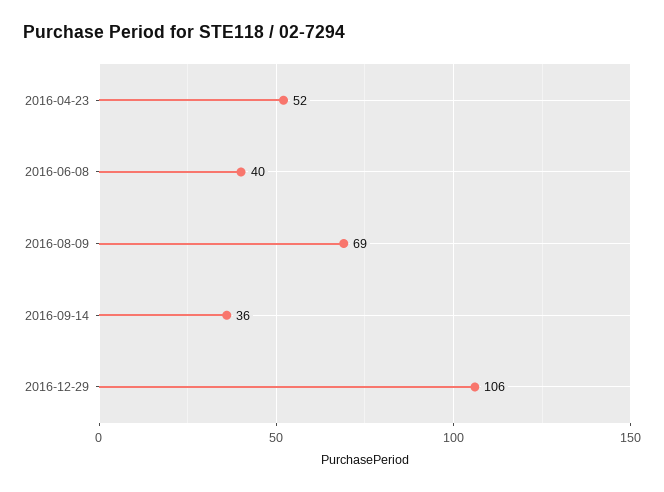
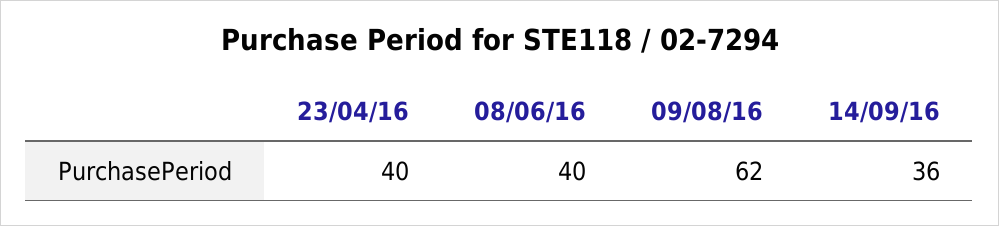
2016-04-23: 52 -> 40
2016-08-09: 69 -> 62
2016-12-29: 106 -> none

